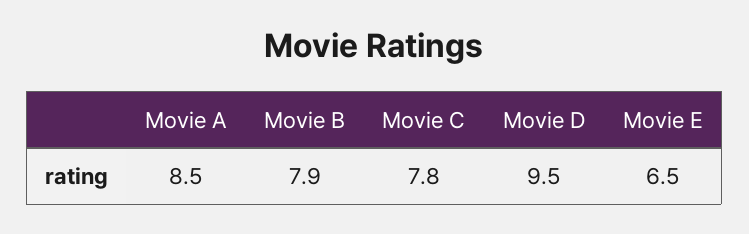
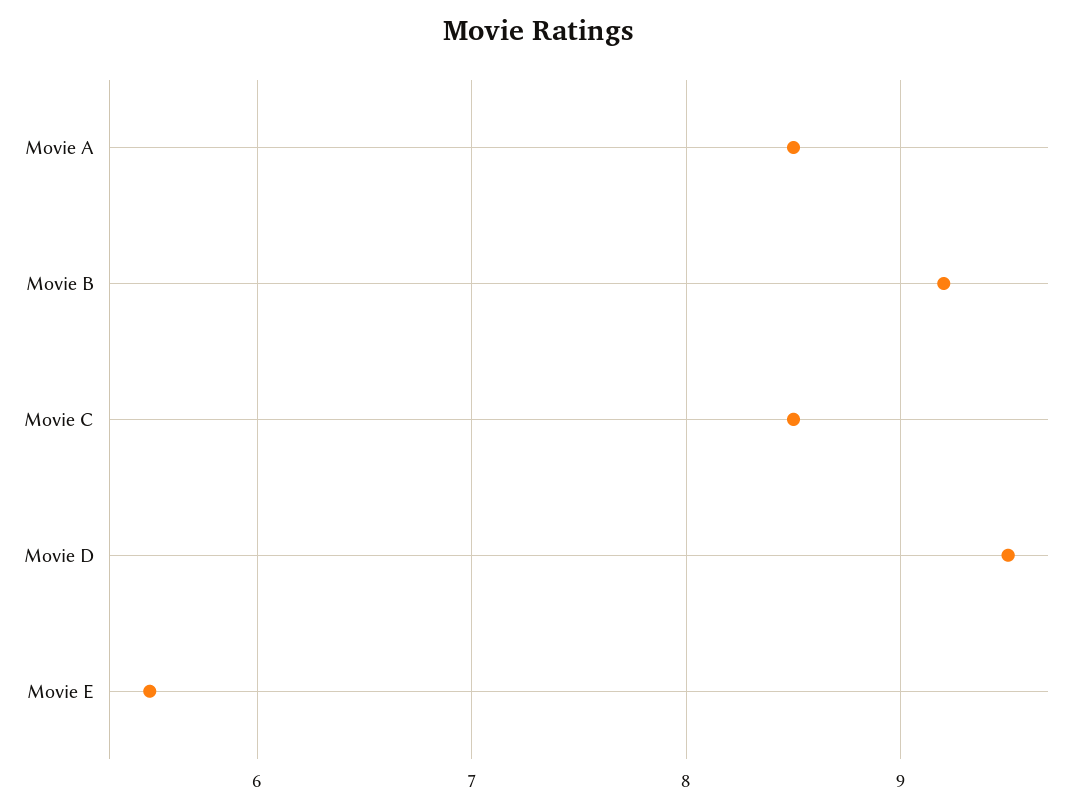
Movie B: 7.9 -> 9.2
Movie C: 7.8 -> 8.5
Movie E: 6.5 -> 5.5

